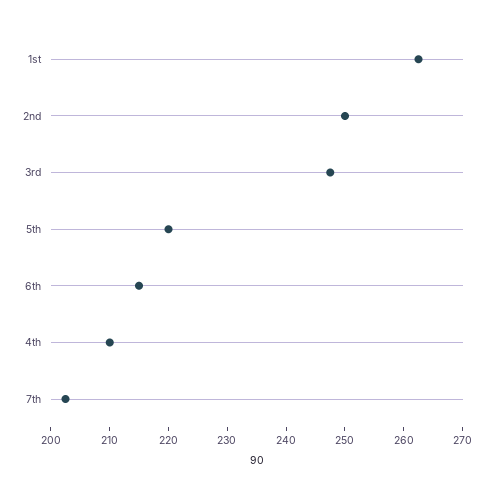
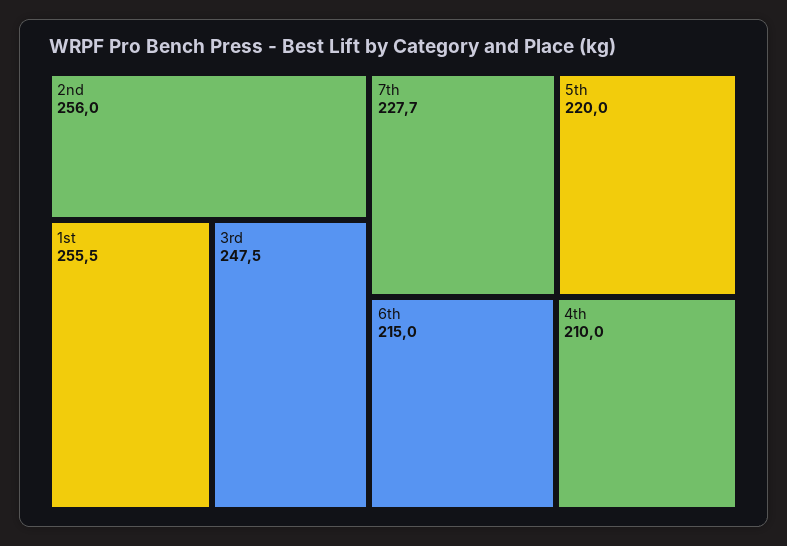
1st: 262 -> 255.5
2nd: 250 -> 256
7th: 202 -> 227.7

